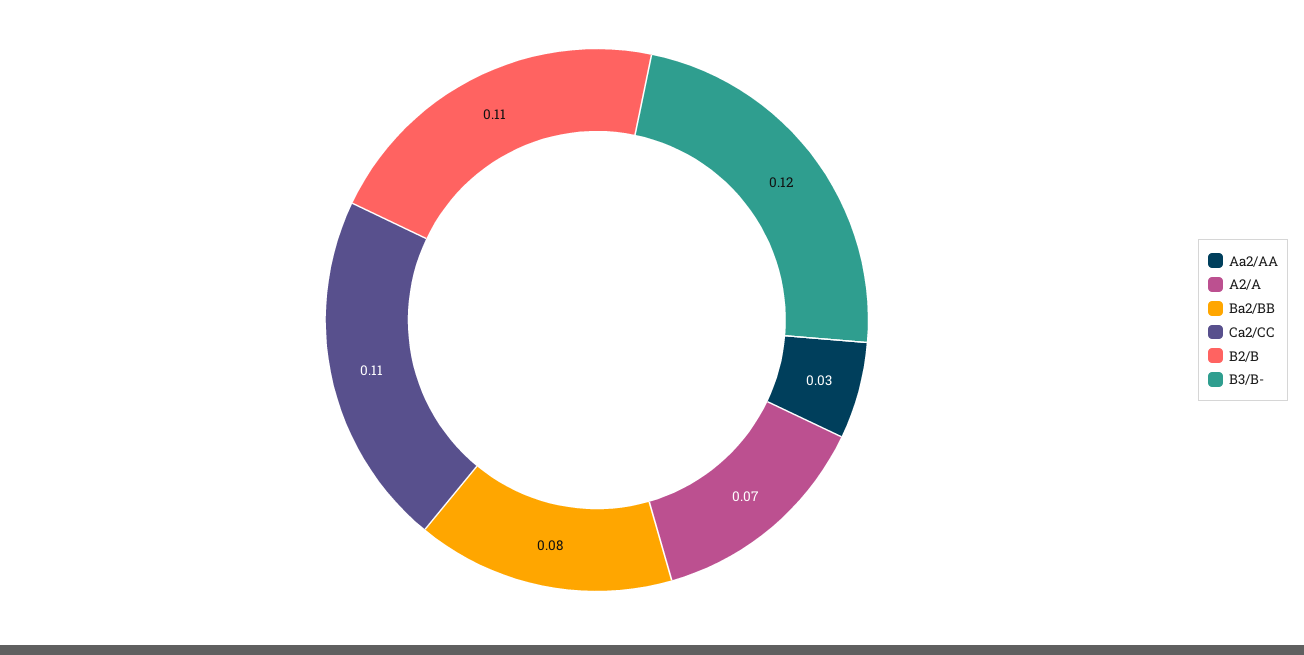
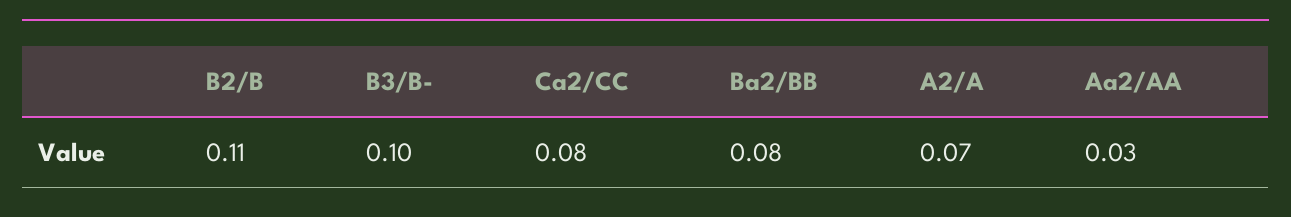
Ca2/CC: 0.11 -> 0.08
B3/B-: 0.12 -> 0.1

